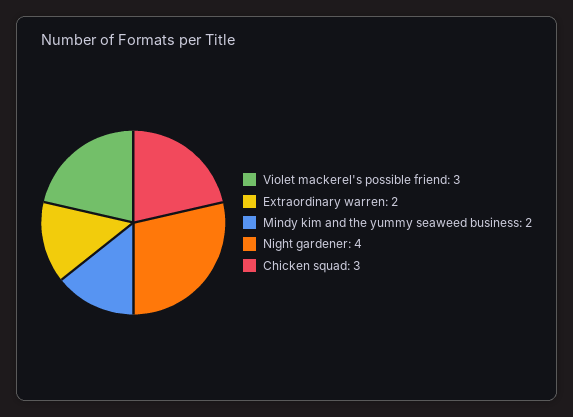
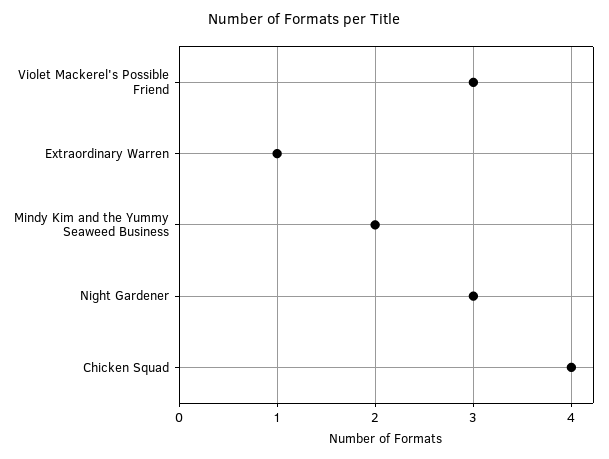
Extraordinary warren: 2 -> 1
Night gardener: 4 -> 3
Chicken squad: 3 -> 4

